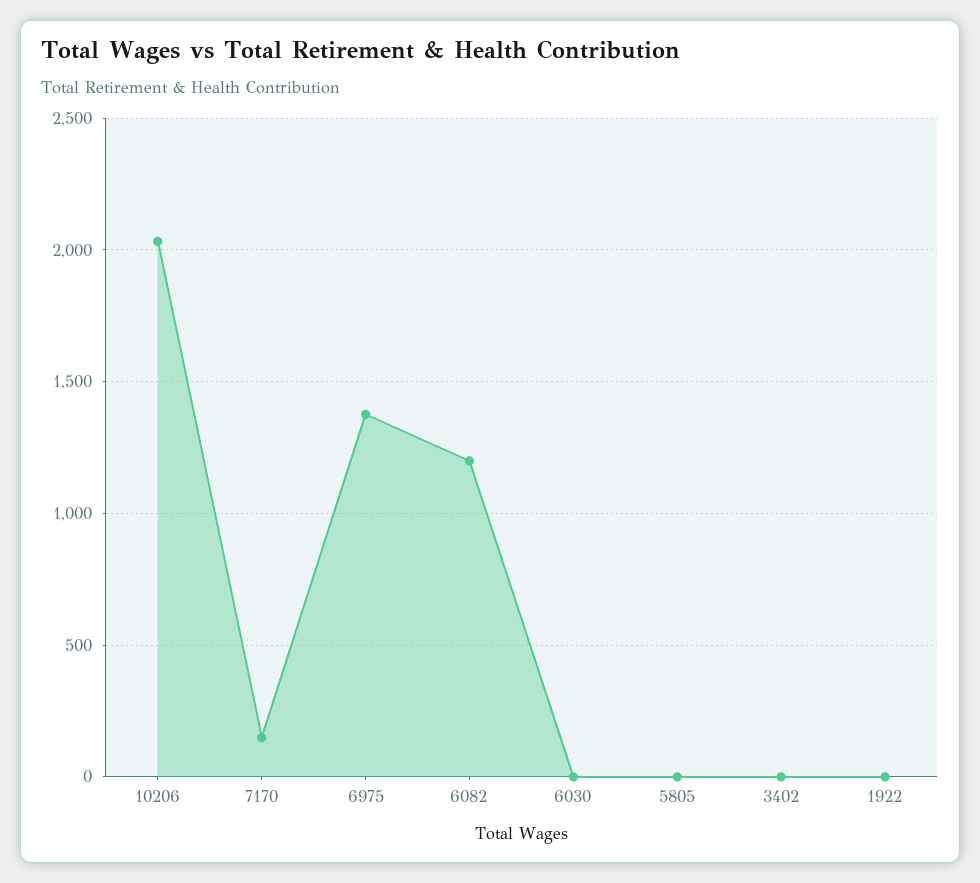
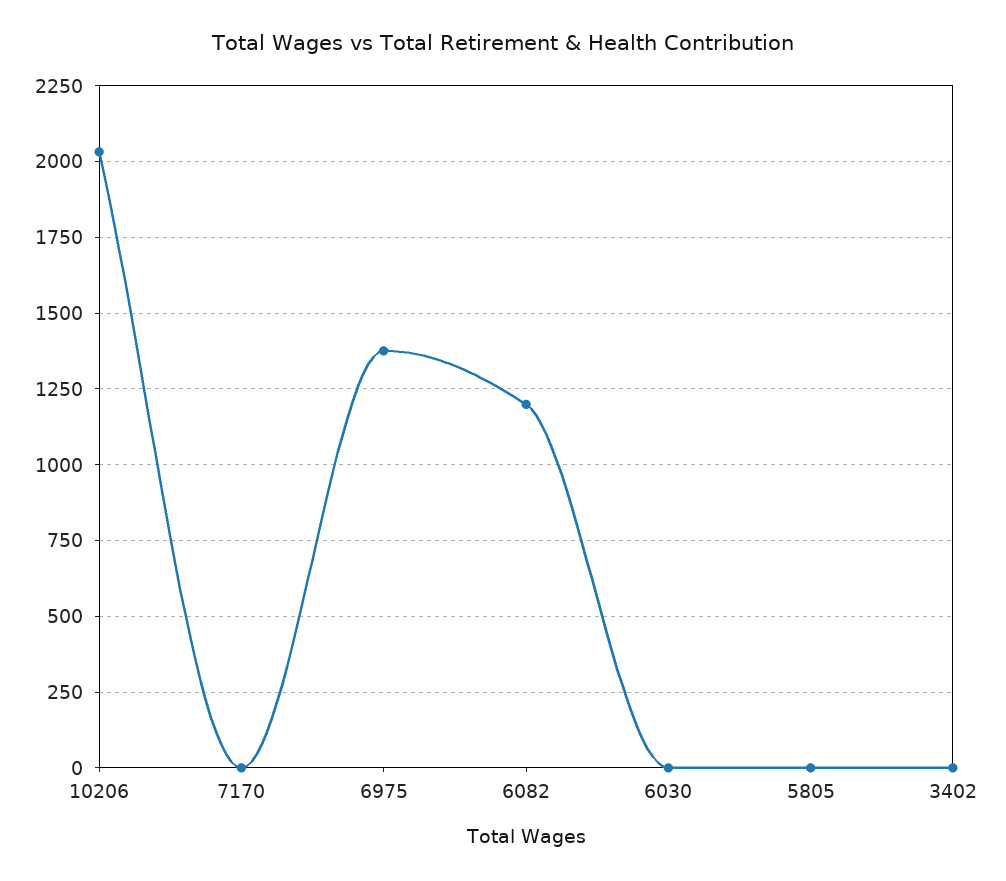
7170: 150 -> 0
1922: 0 -> none

